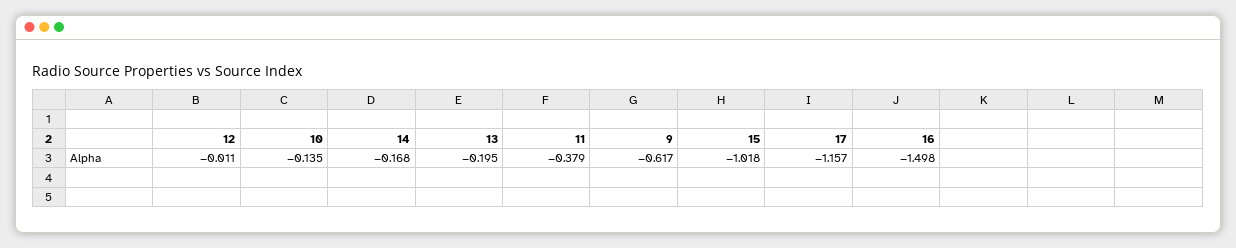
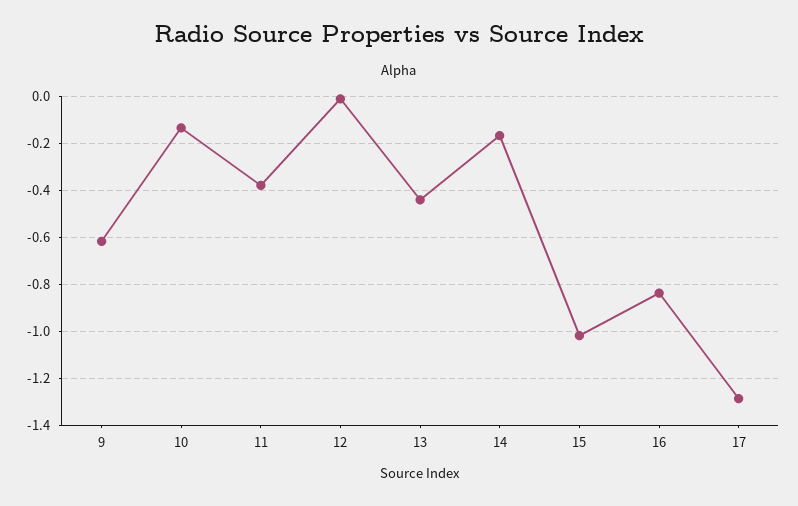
13: -0.195 -> -0.45
17: -1.157 -> -1.3
16: -1.498 -> -0.85

